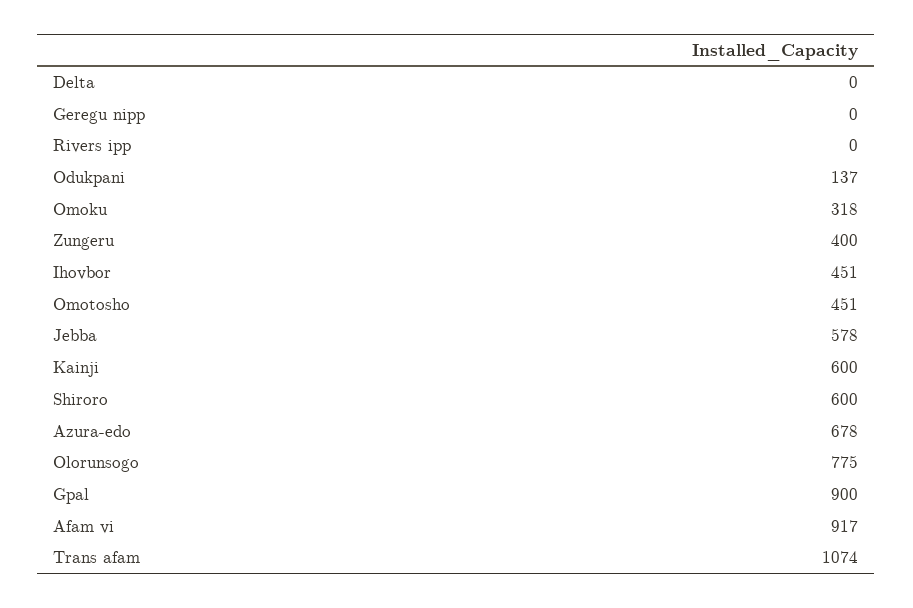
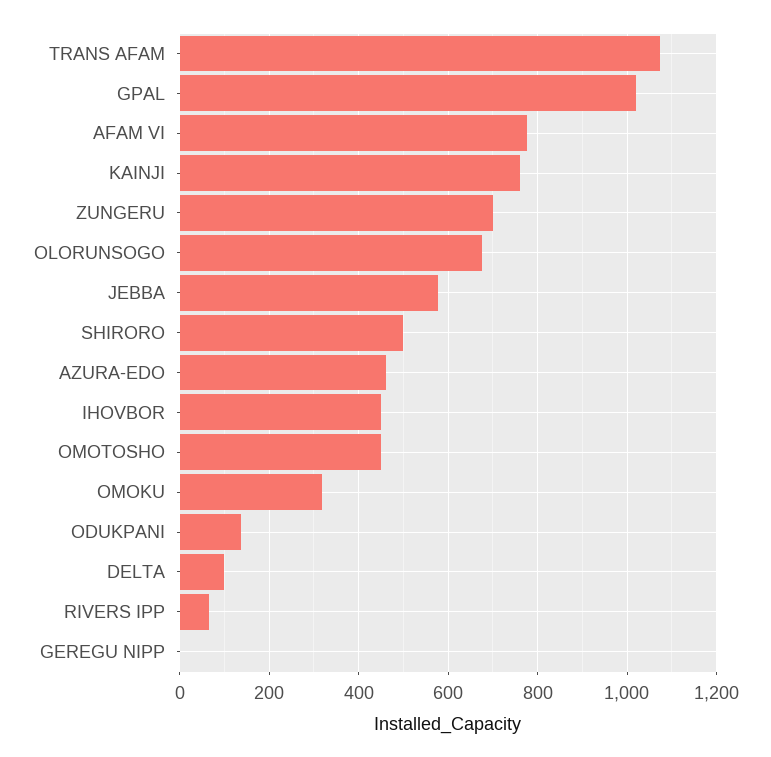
Delta: 0 -> 100
Rivers ipp: 0 -> 60
Zungeru: 400 -> 700
Kainji: 600 -> 760
Shiroro: 600 -> 500
Azura-edo: 678 -> 460
Olorunsogo: 775 -> 680
Gpal: 900 -> 1020
Afam vi: 917 -> 780

